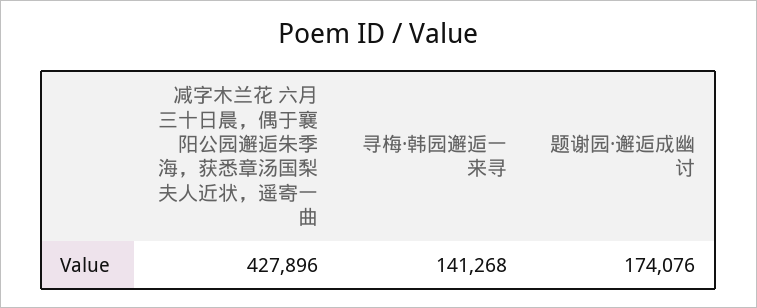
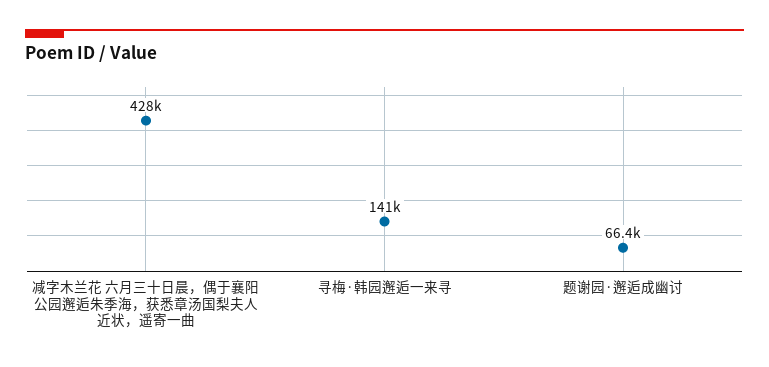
题谢园·邂逅成幽讨: 174076 -> 66400

